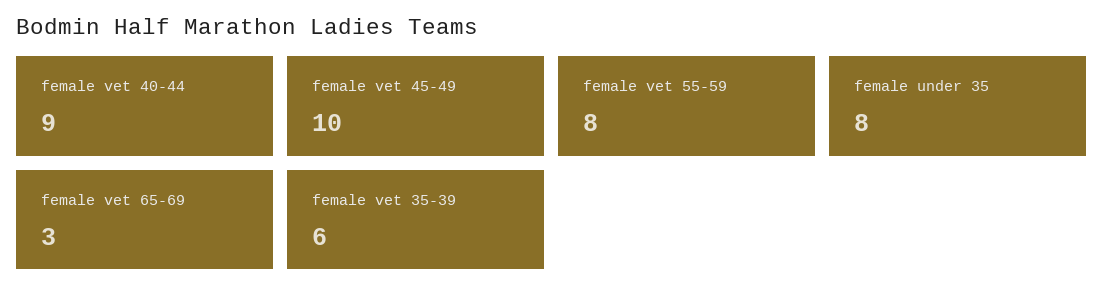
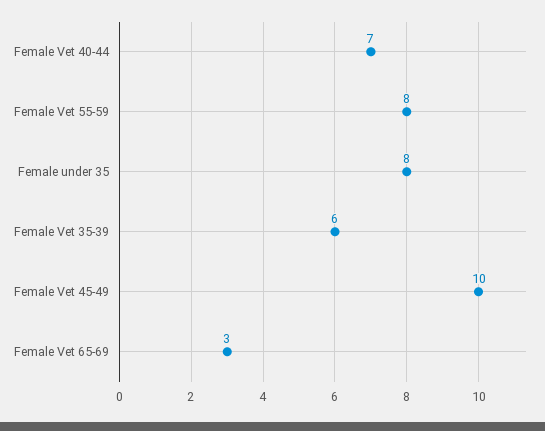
female vet 40-44: 9 -> 7

